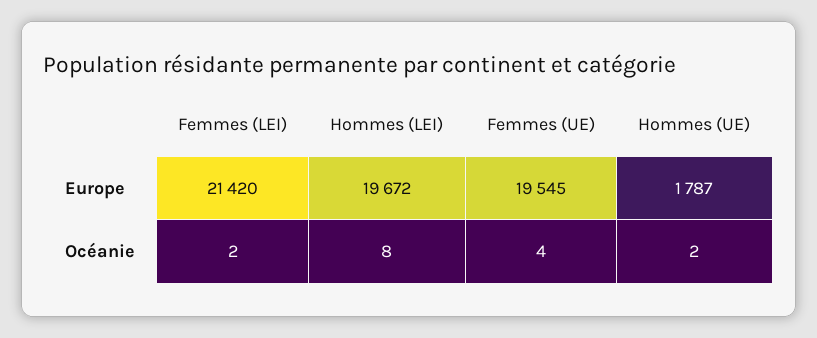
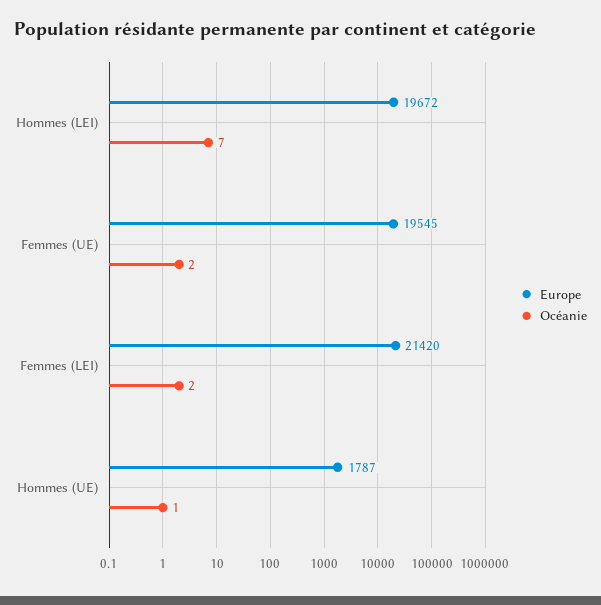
Océanie, Hommes (LEI): 8 -> 7
Océanie, Femmes (UE): 4 -> 2
Océanie, Hommes (UE): 2 -> 1

